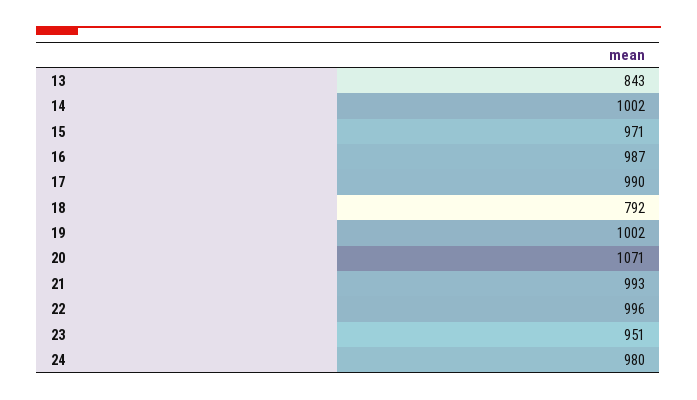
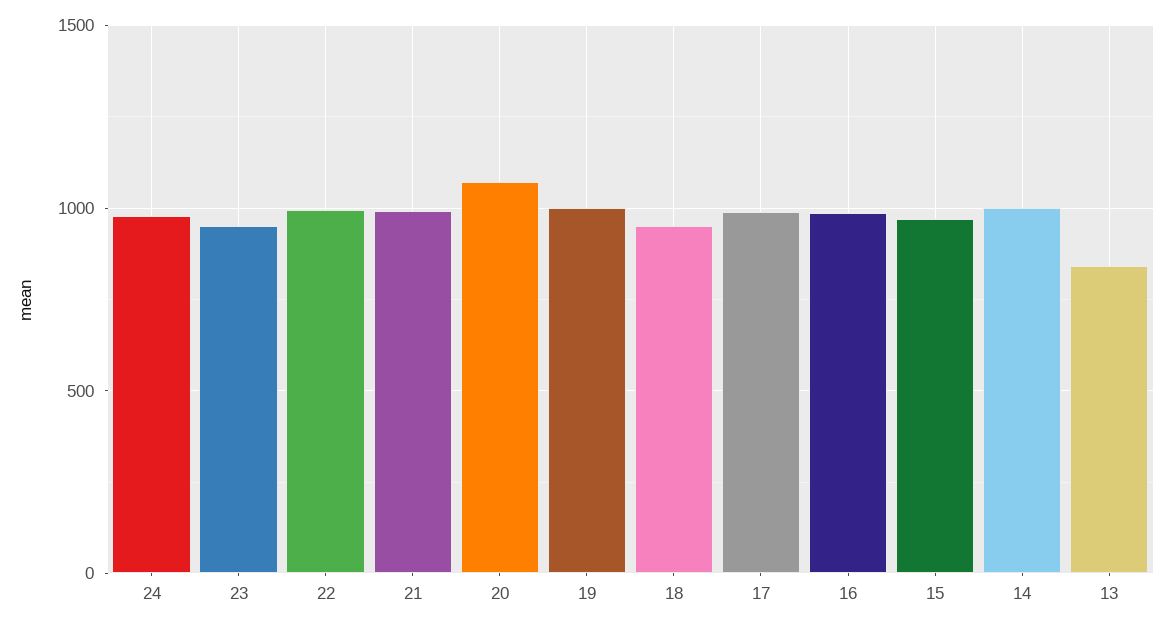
18: 792 -> 950

